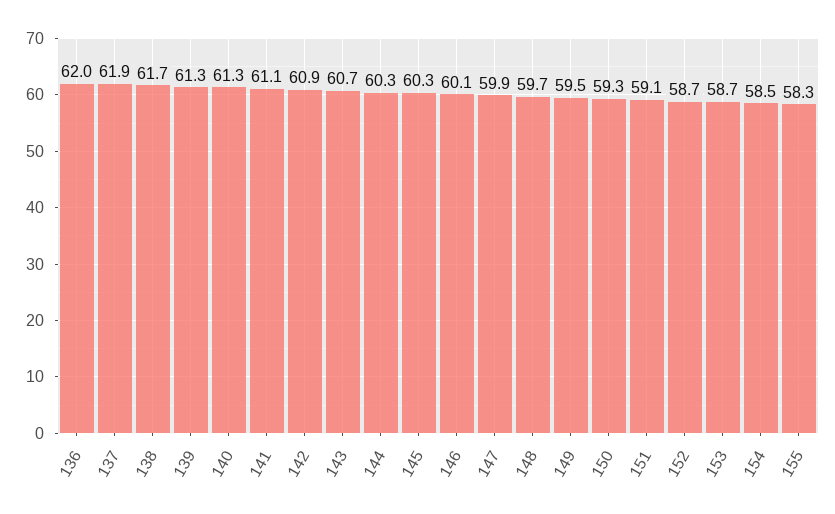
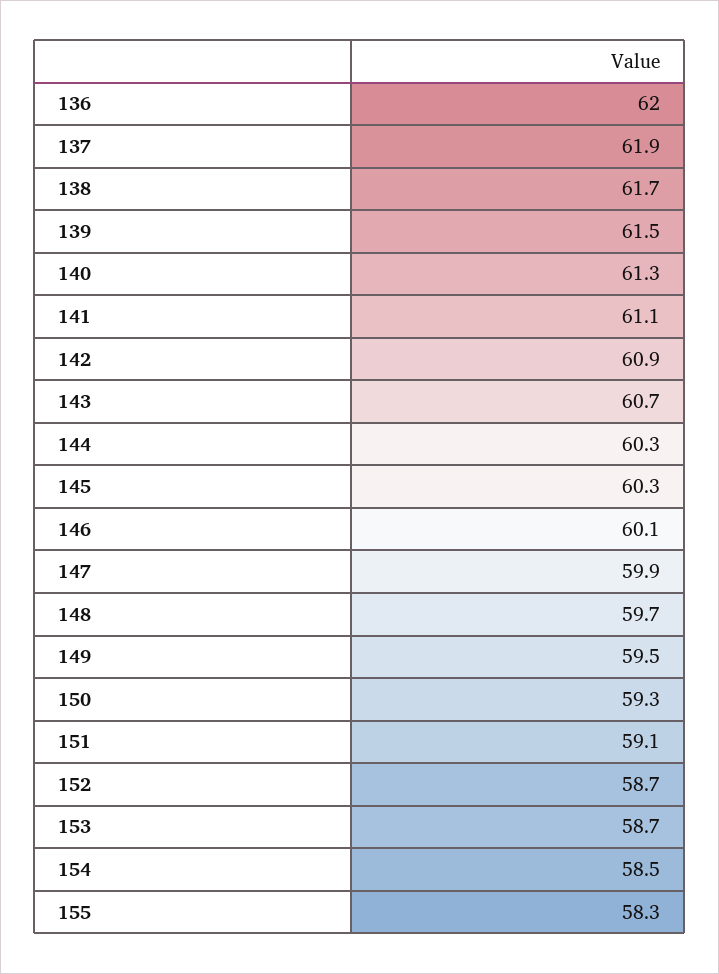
139: 61.3 -> 61.5

